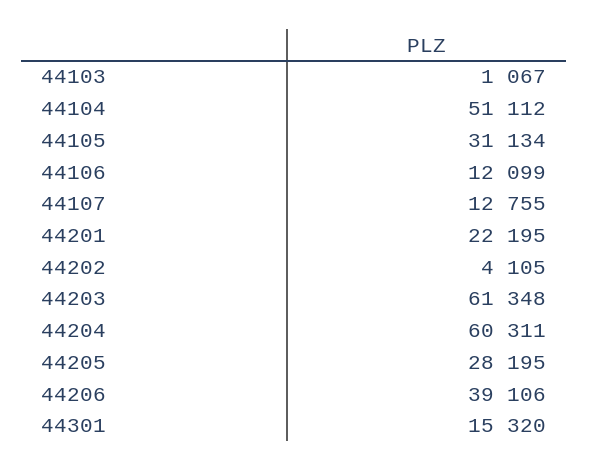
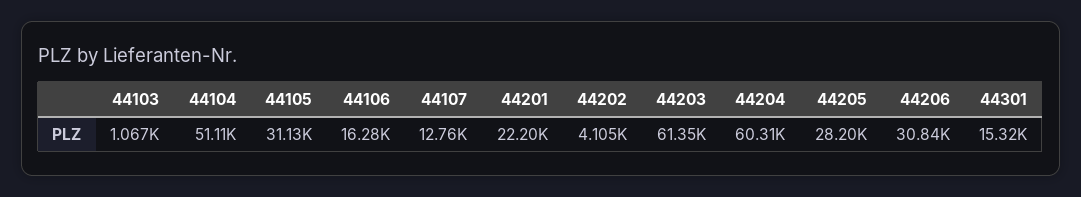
44106: 12099 -> 16280
44206: 39106 -> 30840

